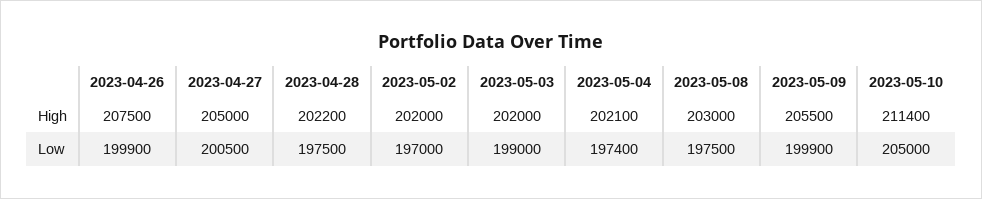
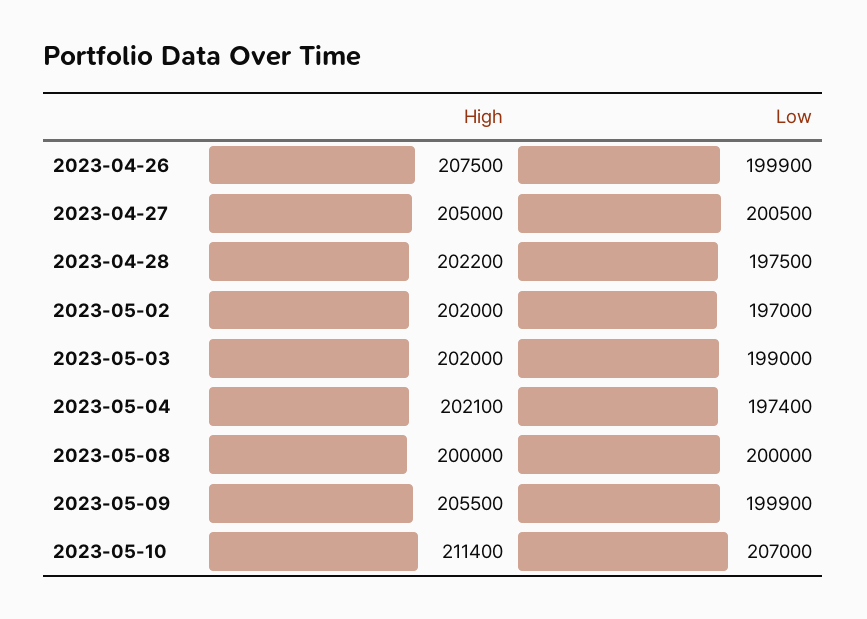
2023-05-08, High: 203000 -> 200000
2023-05-08, Low: 197500 -> 200000
2023-05-10, Low: 205000 -> 207000

